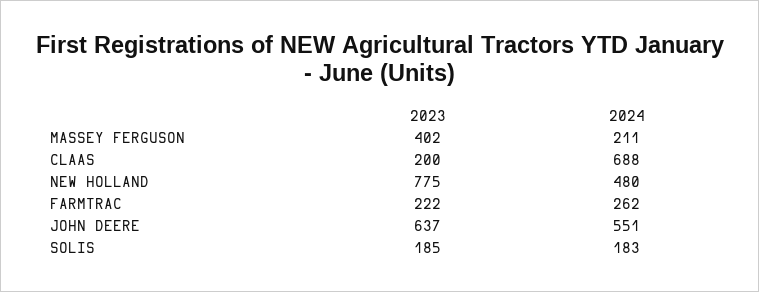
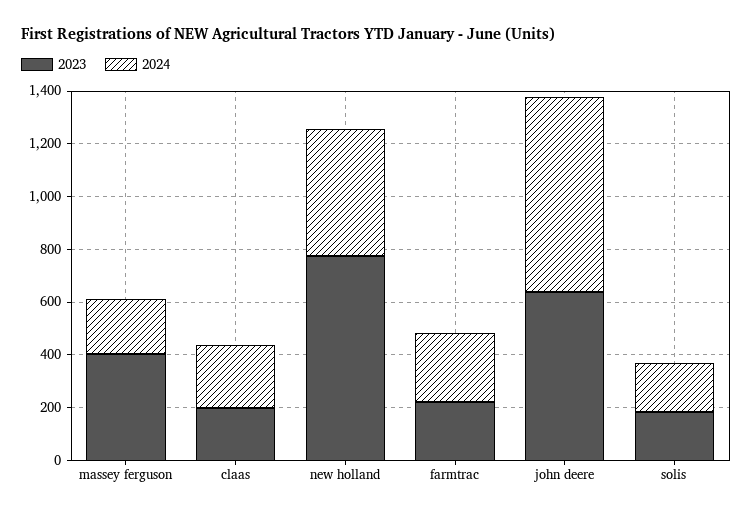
2024, CLAAS: 688 -> 250
2024, JOHN DEERE: 551 -> 750

